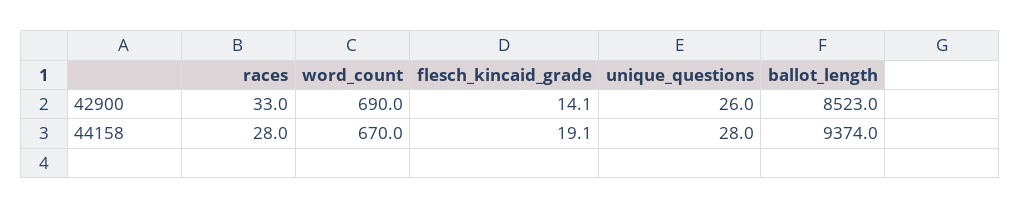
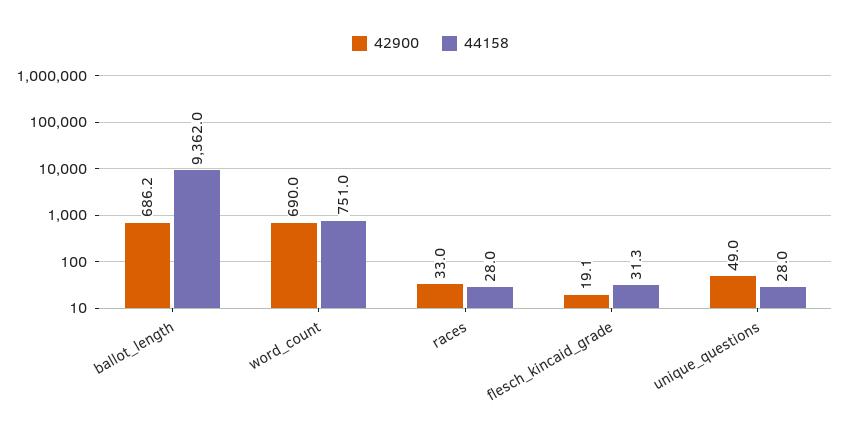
42900, flesch_kincaid_grade: 14.1 -> 19.1
42900, unique_questions: 26 -> 49
42900, ballot_length: 8523 -> 686.2
44158, word_count: 670 -> 751
44158, flesch_kincaid_grade: 19.1 -> 31.3
44158, ballot_length: 9374 -> 9362

